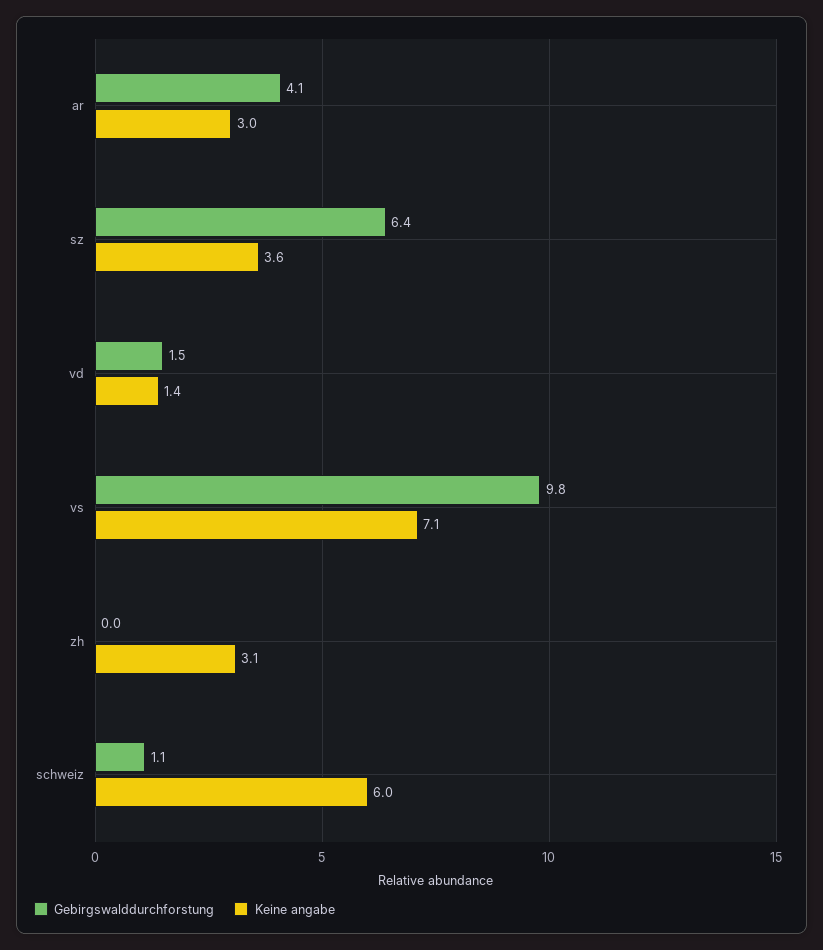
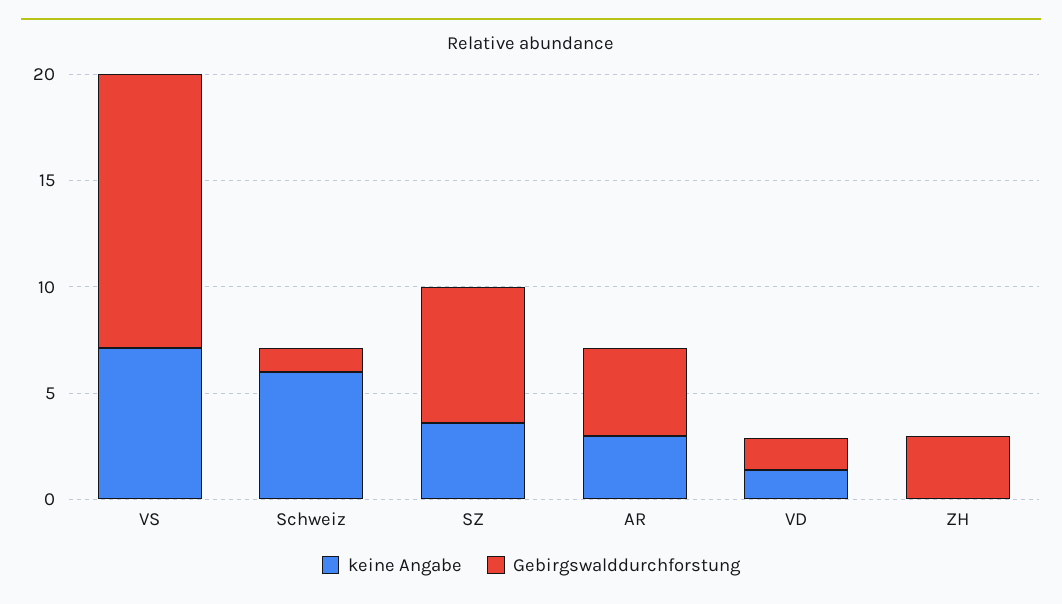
Gebirgswalddurchforstung, vs: 9.8 -> 13
Gebirgswalddurchforstung, zh: 0 -> 3
Keine angabe, zh: 3.1 -> 0

